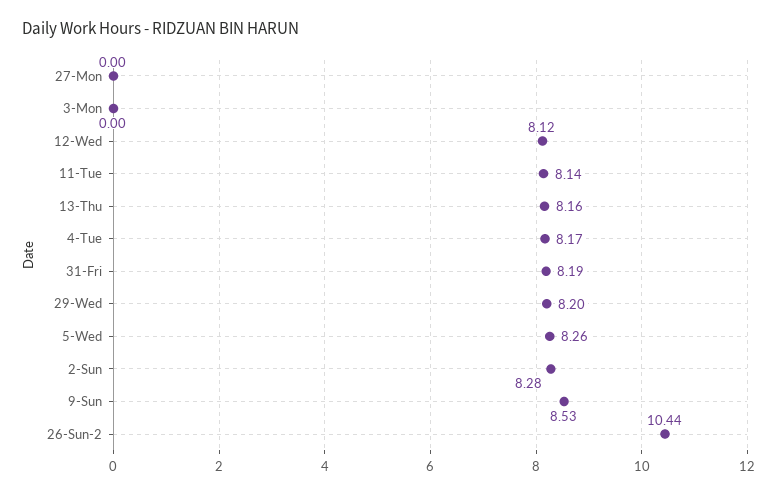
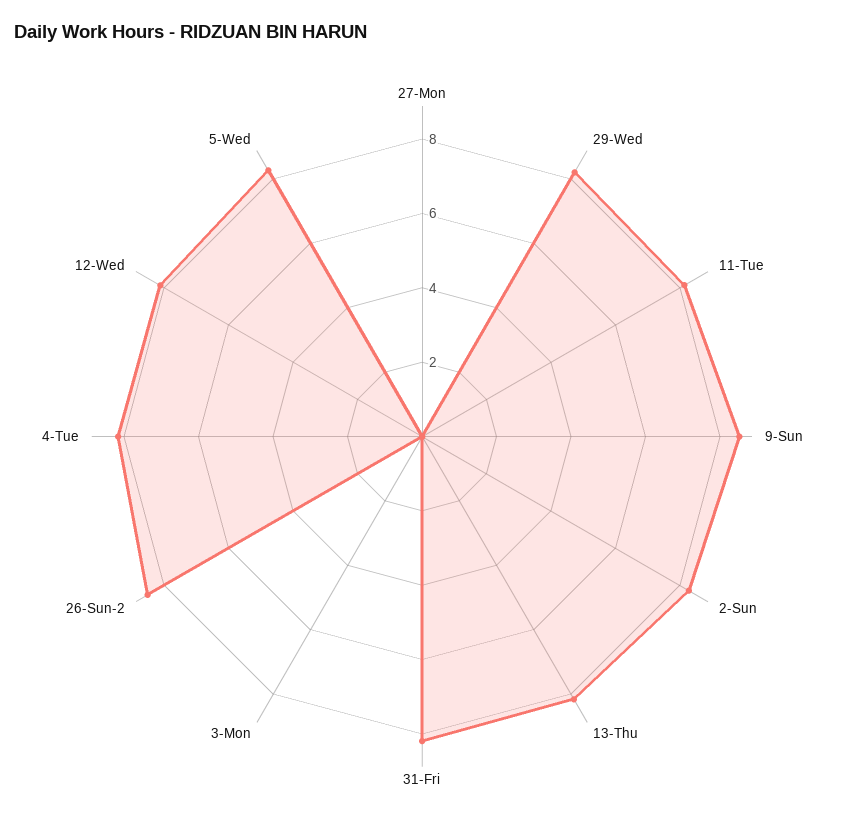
26-Sun-2: 10.44 -> 8.5

